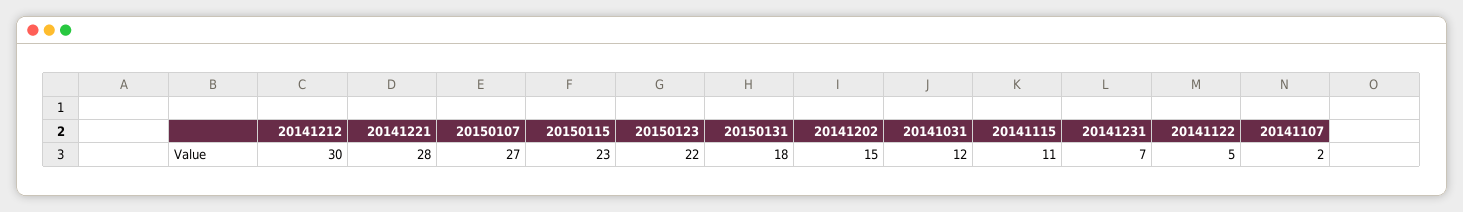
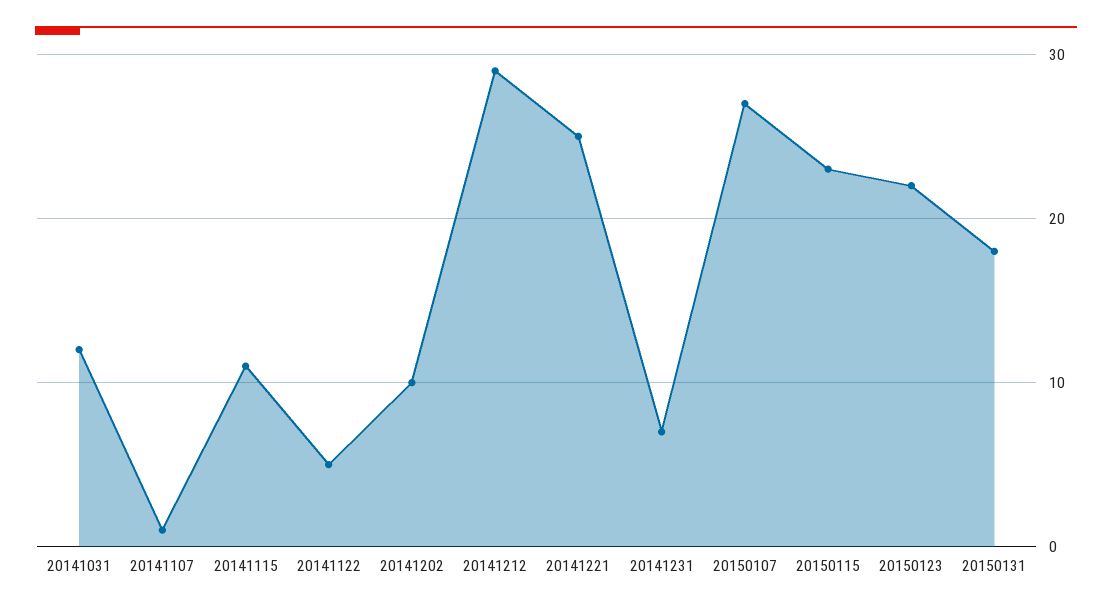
20141212: 30 -> 29
20141221: 28 -> 25
20141202: 15 -> 10
20141107: 2 -> 1

